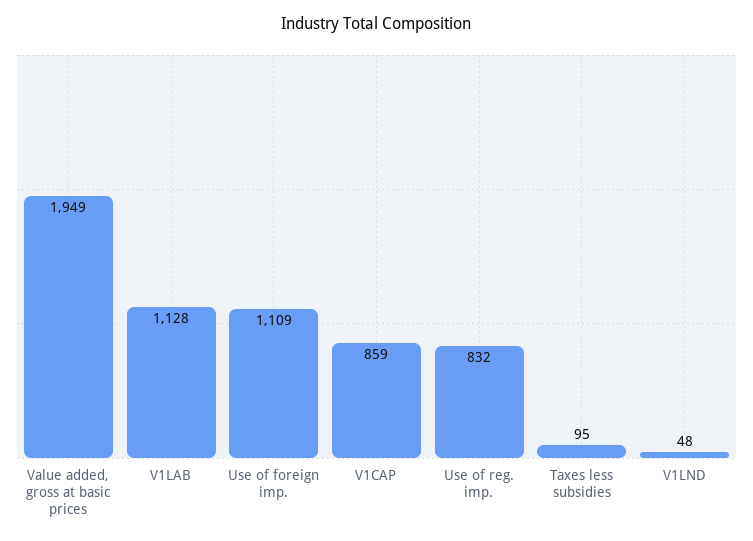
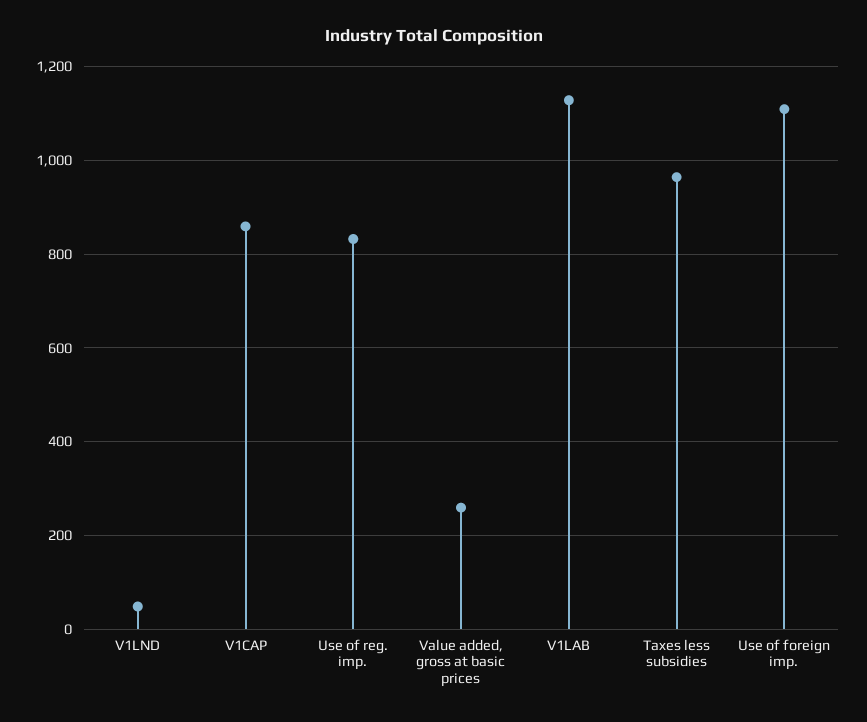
Value added, gross at basic prices: 1949 -> 260
Taxes less subsidies: 95 -> 960

